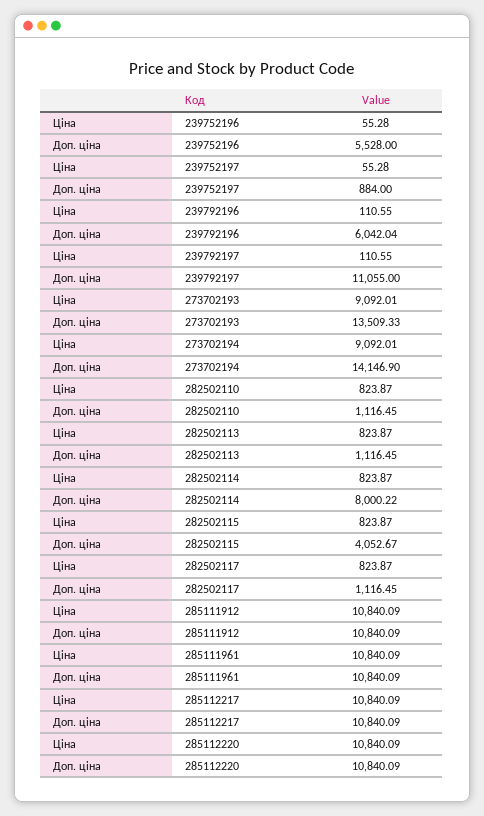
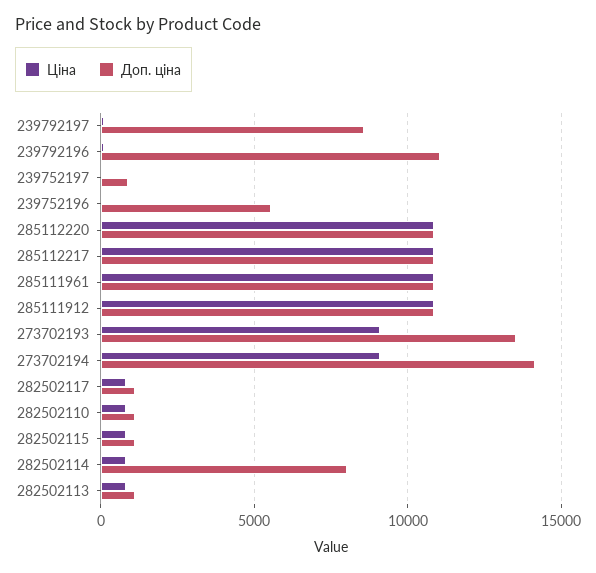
Доп. ціна, 239792196: 6042.04 -> 11000
Доп. ціна, 239792197: 11055 -> 8500
Доп. ціна, 282502115: 4052.67 -> 1000

